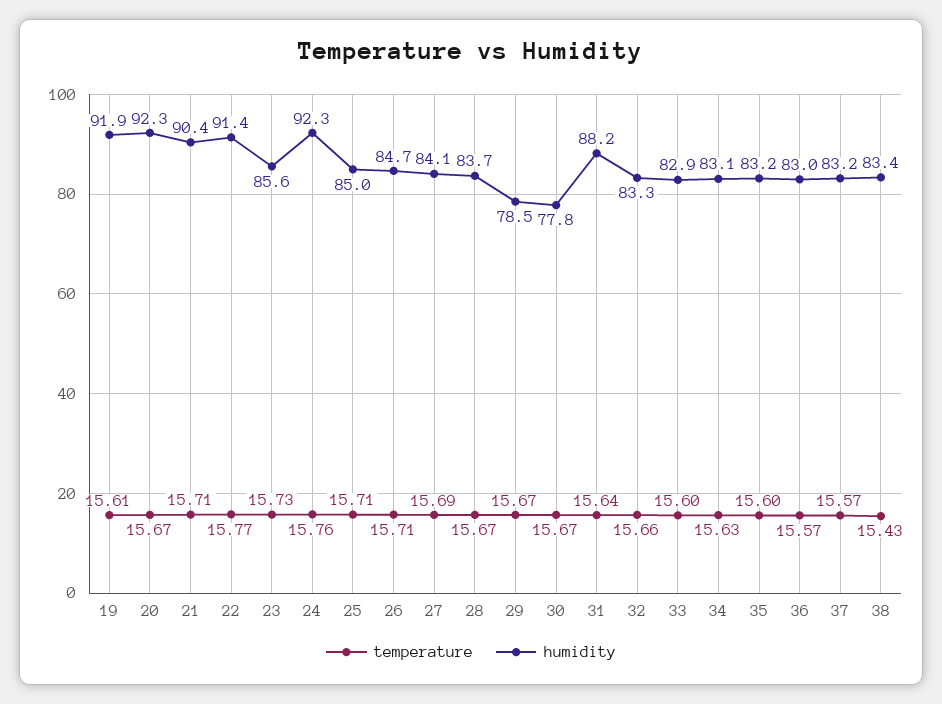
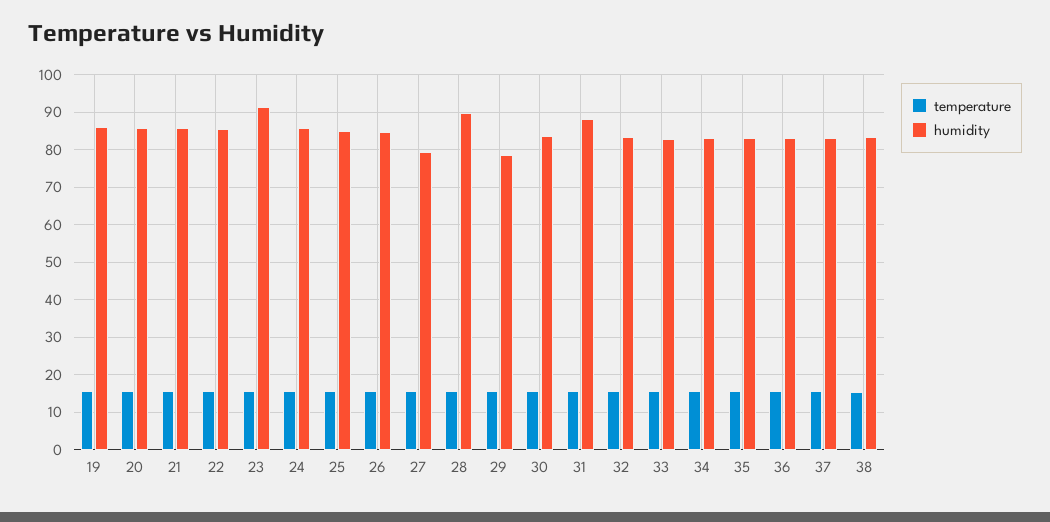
humidity, 19: 91.9 -> 86
humidity, 20: 92.3 -> 86
humidity, 21: 90.4 -> 86
humidity, 22: 91.4 -> 86
humidity, 23: 85.6 -> 92
humidity, 24: 92.3 -> 86
humidity, 27: 84.1 -> 80
humidity, 28: 83.7 -> 90
humidity, 30: 77.8 -> 84

